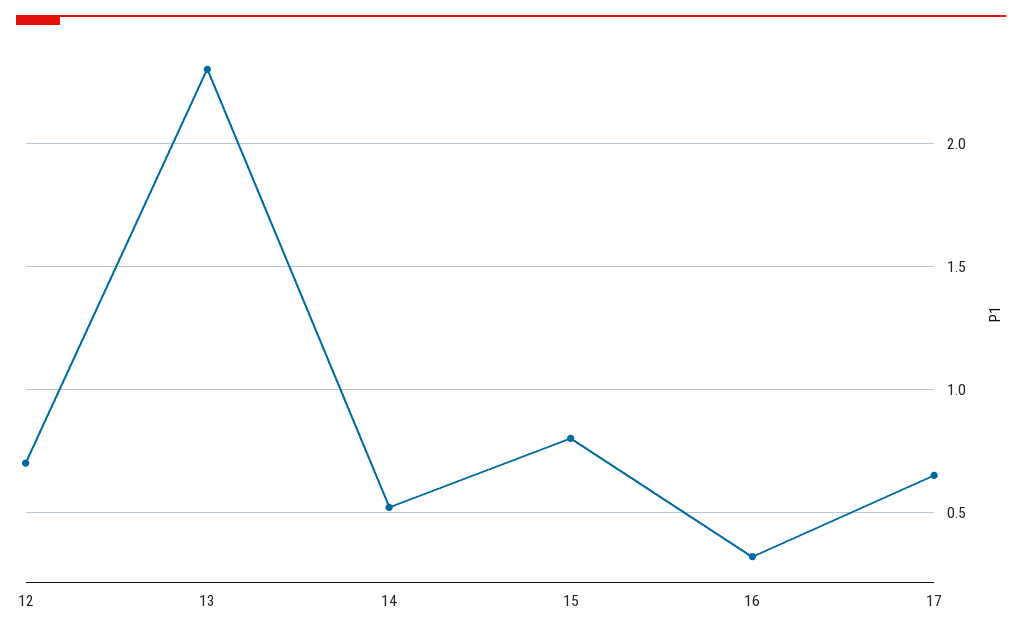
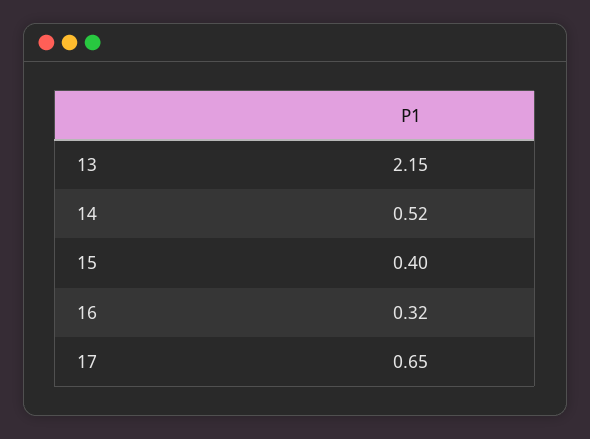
12: 0.7 -> none
13: 2.3 -> 2.15
15: 0.8 -> 0.4

